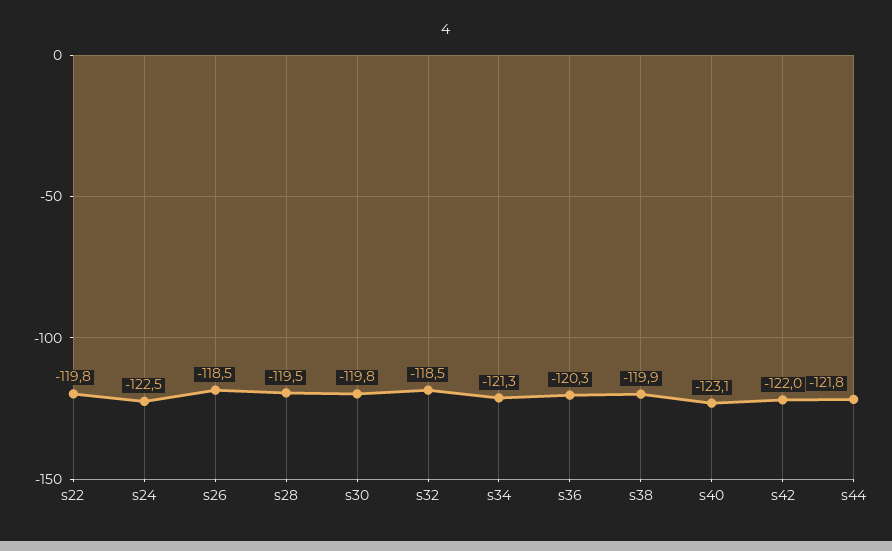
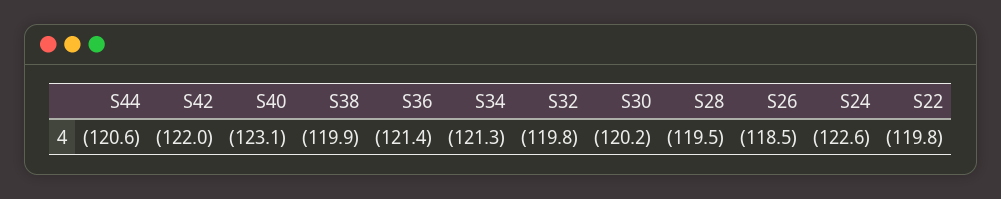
s24: -122.5 -> -122.6
s30: -119.8 -> -120.2
s32: -118.5 -> -119.8
s36: -120.3 -> -121.4
s44: -121.8 -> -120.6

